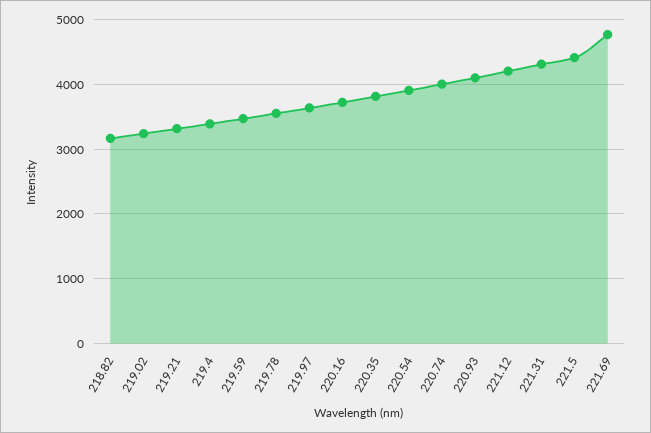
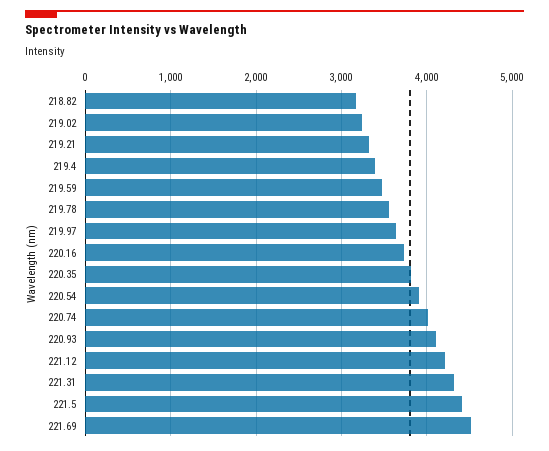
221.69: 4800 -> 4500

